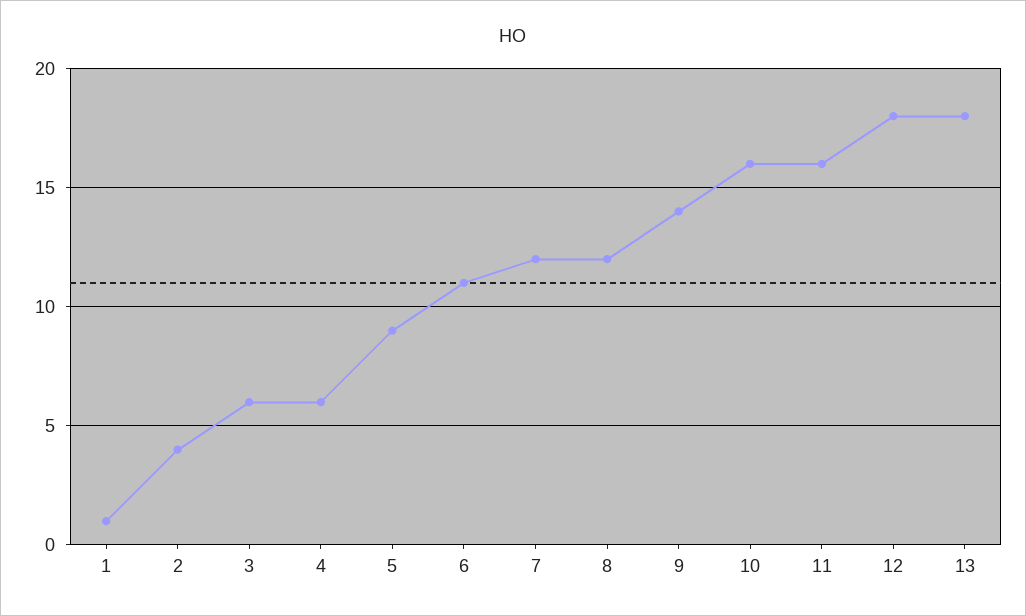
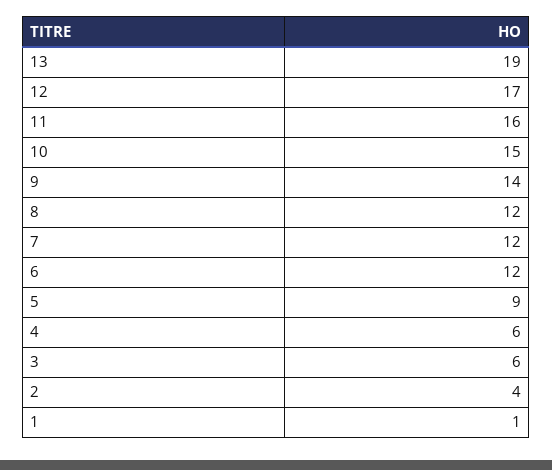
6: 11 -> 12
10: 16 -> 15
12: 18 -> 17
13: 18 -> 19

